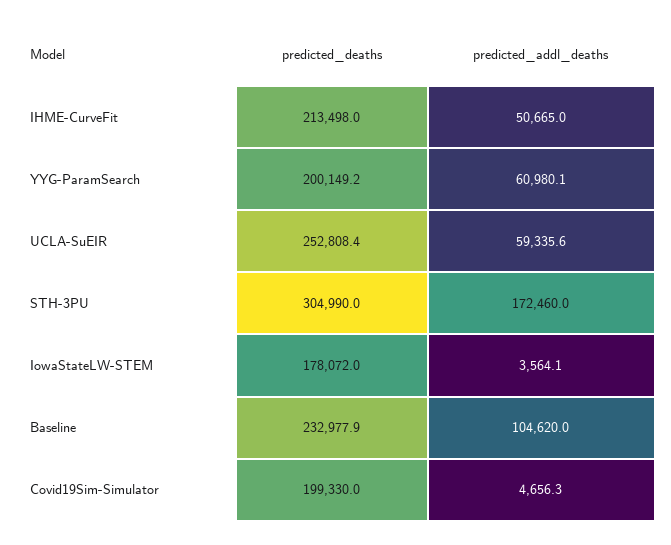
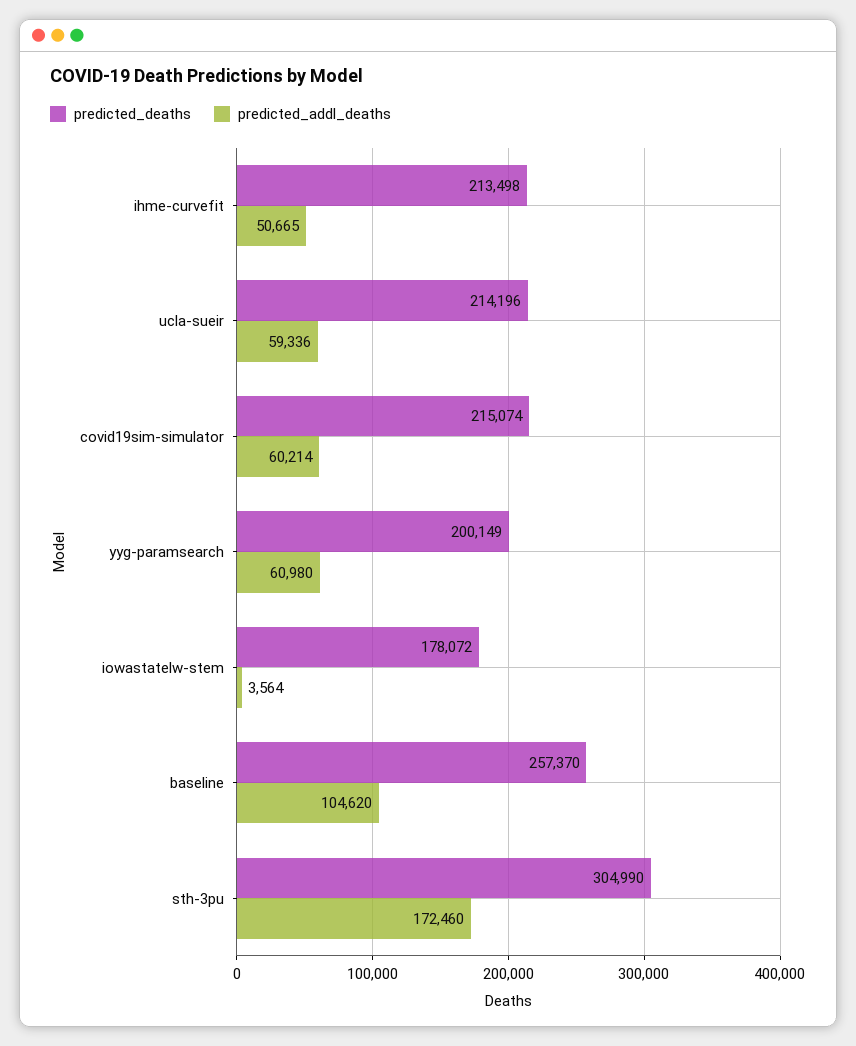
predicted_deaths, UCLA-SuEIR: 252808.4 -> 214196
predicted_deaths, Baseline: 232977.9 -> 257370
predicted_deaths, Covid19Sim-Simulator: 199330 -> 215074
predicted_addl_deaths, Covid19Sim-Simulator: 4656.3 -> 60214

